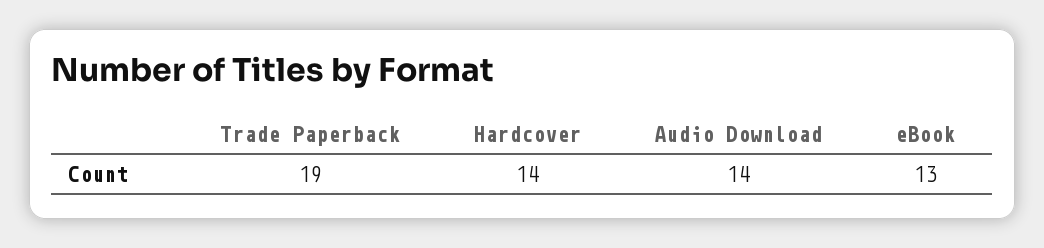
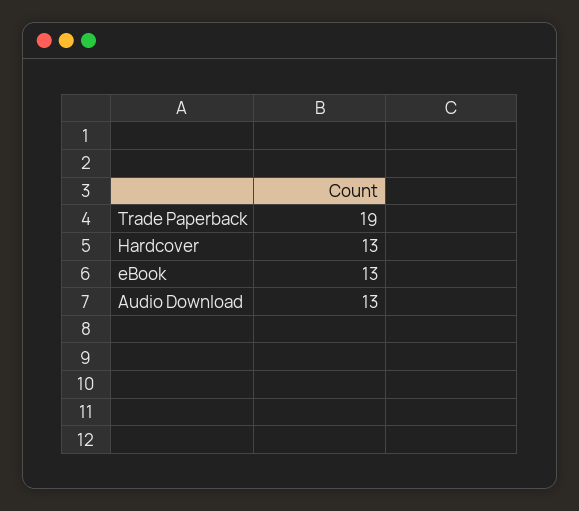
Hardcover: 14 -> 13
Audio Download: 14 -> 13

